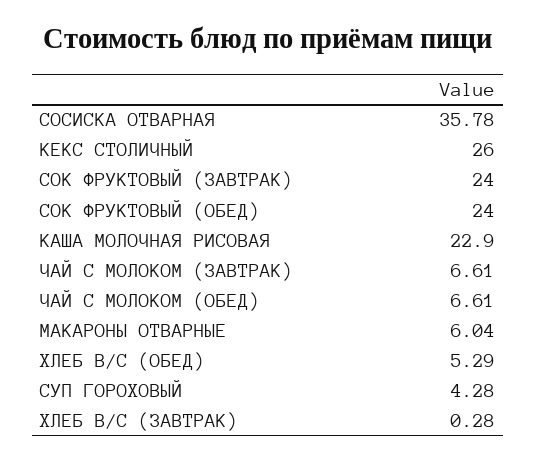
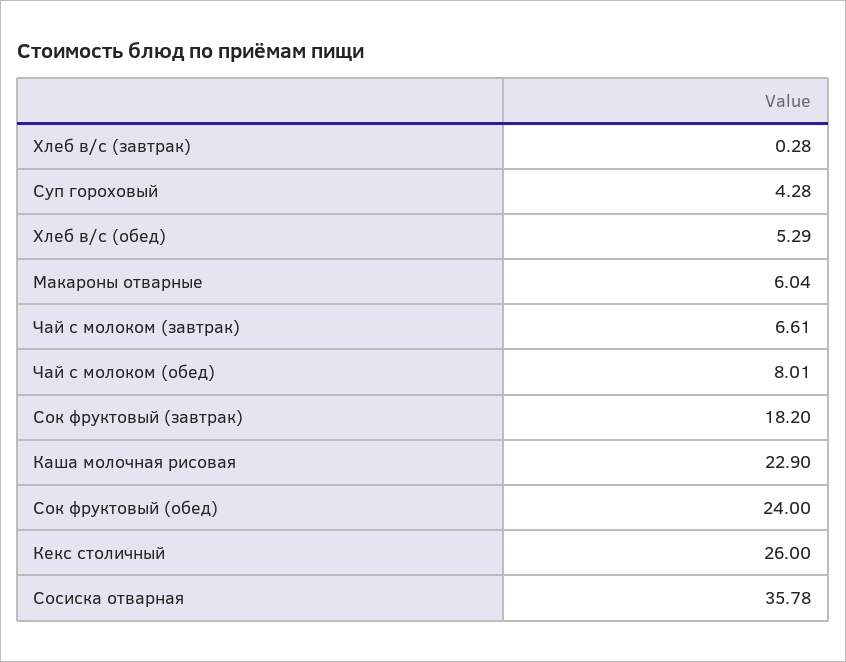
СОК ФРУКТОВЫЙ (ЗАВТРАК): 24 -> 18.2
ЧАЙ С МОЛОКОМ (ОБЕД): 6.61 -> 8.01

